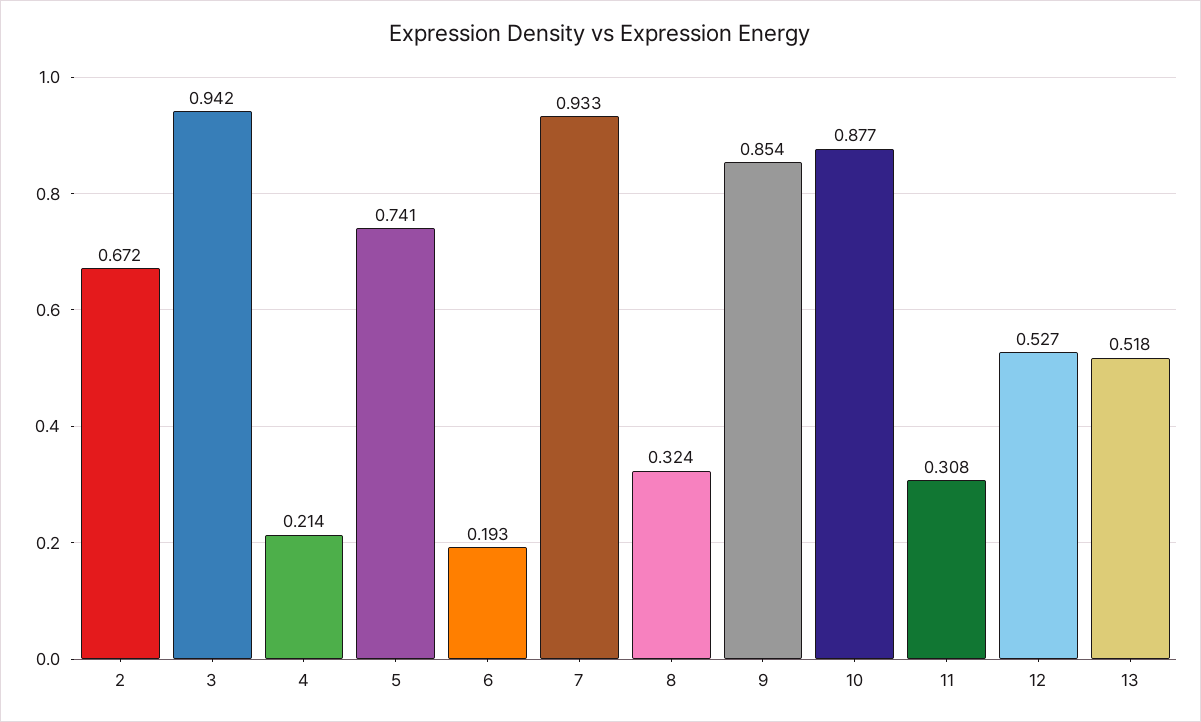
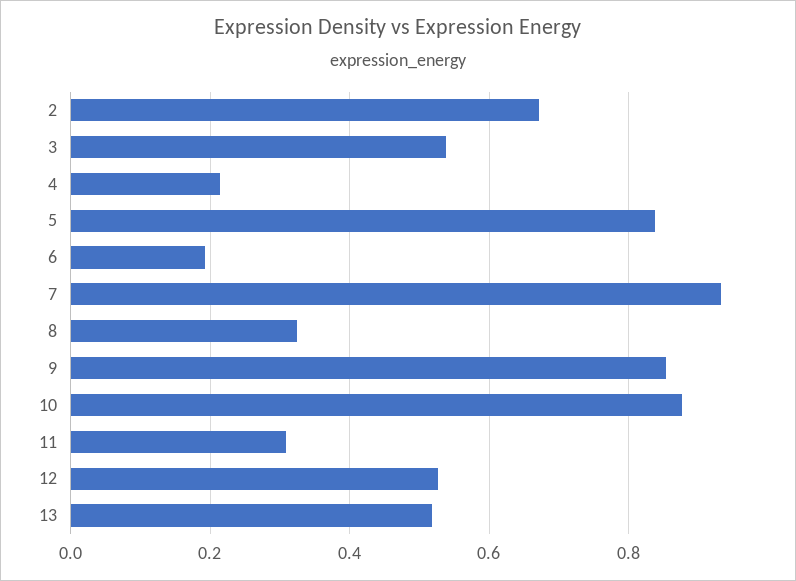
3: 0.942 -> 0.54
5: 0.741 -> 0.84

